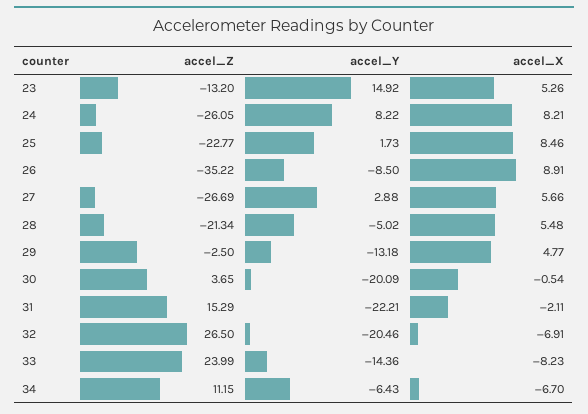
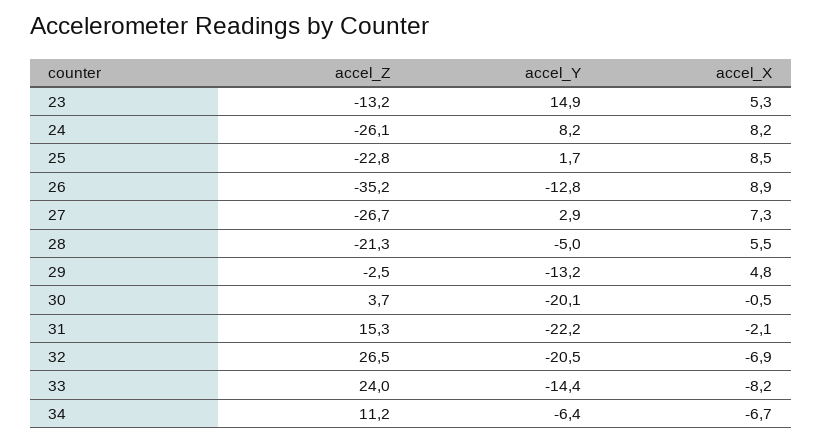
accel_Y, 26: -8.5 -> -12.8
accel_X, 27: 5.66 -> 7.3

